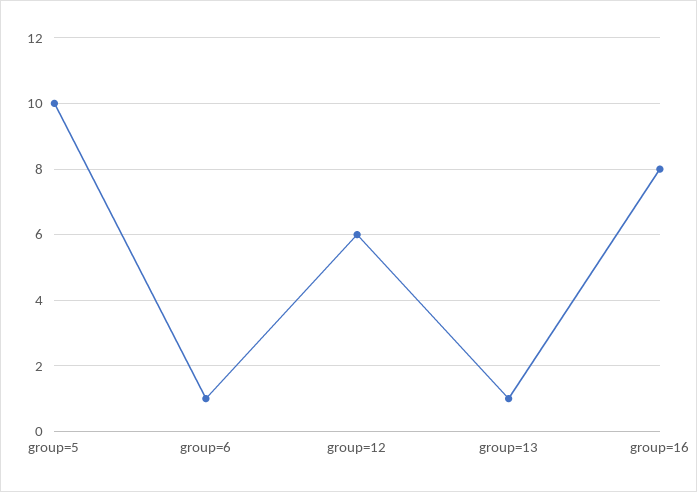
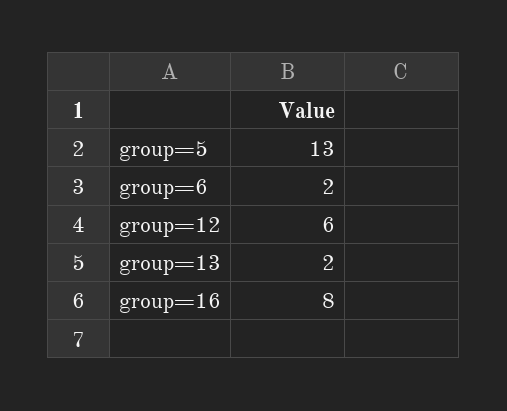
group=5: 10 -> 13
group=6: 1 -> 2
group=13: 1 -> 2

